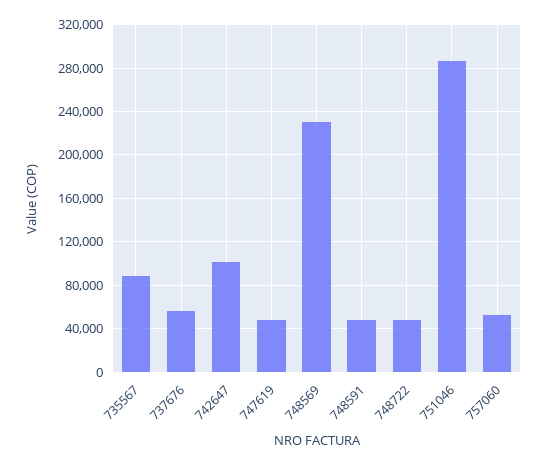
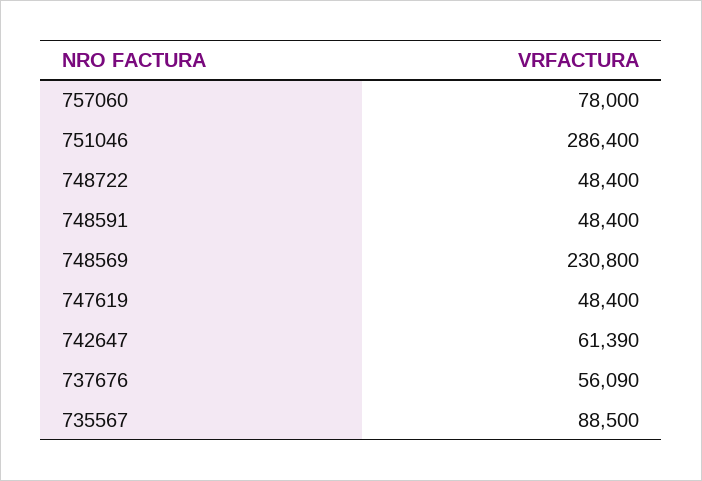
742647: 100000 -> 61390
757060: 50000 -> 78000

